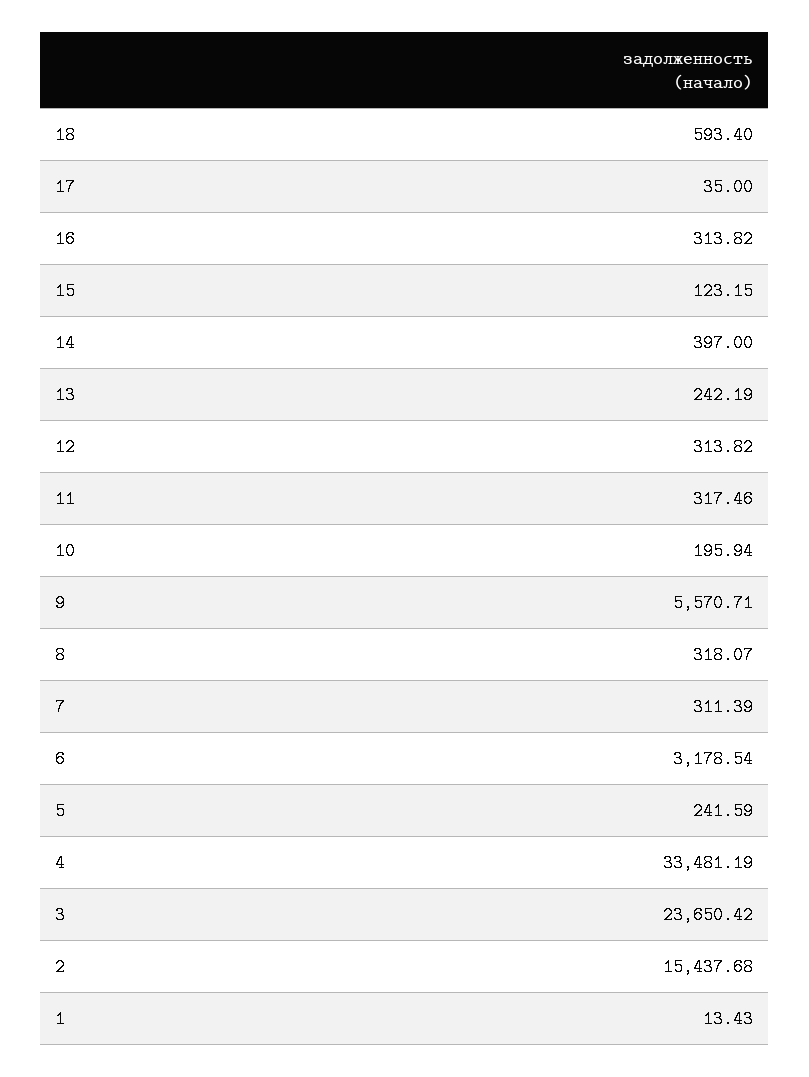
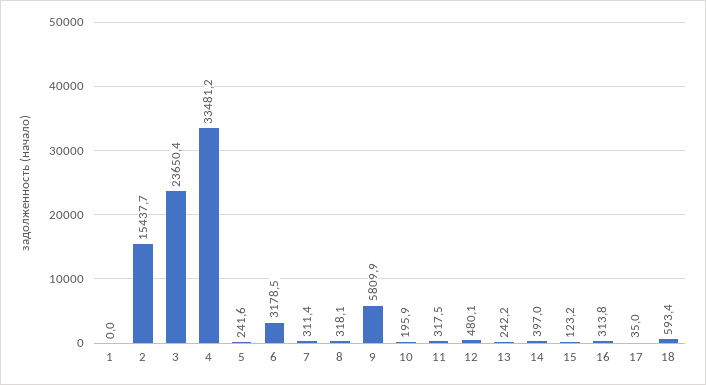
12: 313.82 -> 480.1
9: 5570.71 -> 5809.9
1: 13.43 -> 0

